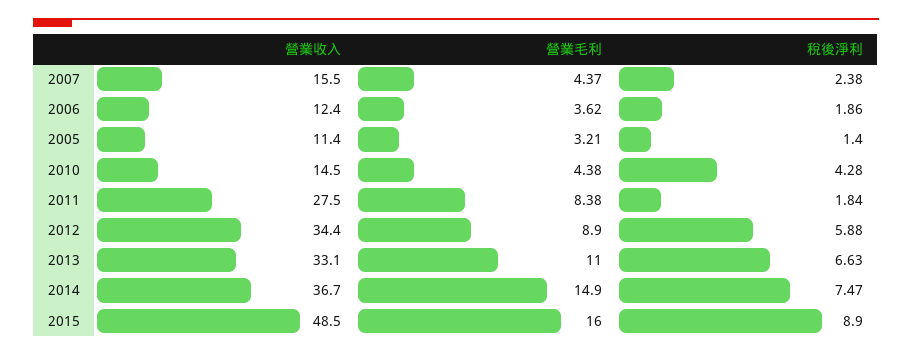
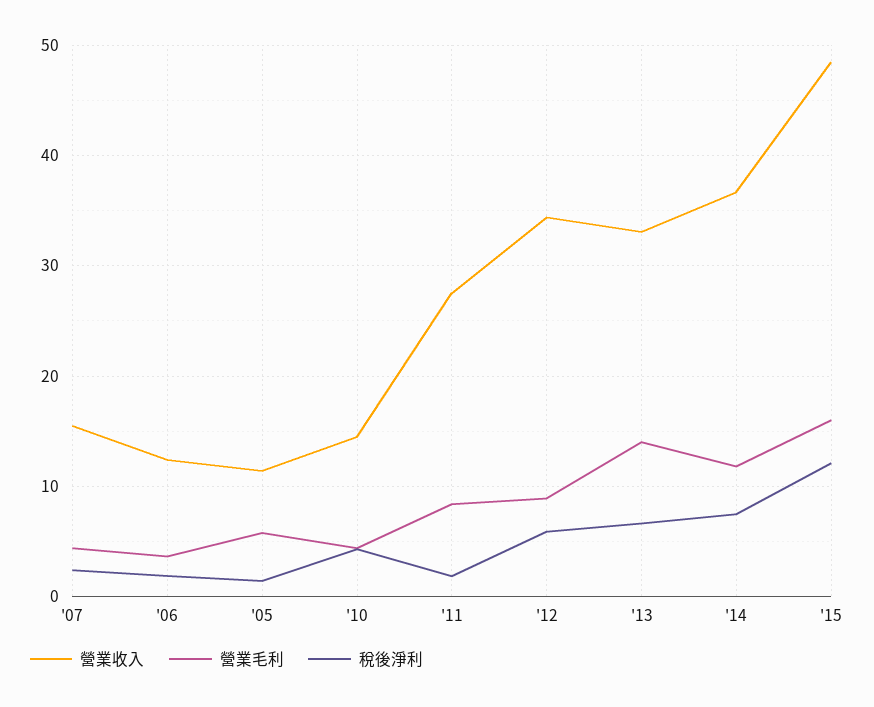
營業毛利, 2005: 3.21 -> 6
營業毛利, 2013: 11 -> 14
營業毛利, 2014: 14.9 -> 12
稅後淨利, 2015: 8.9 -> 12

